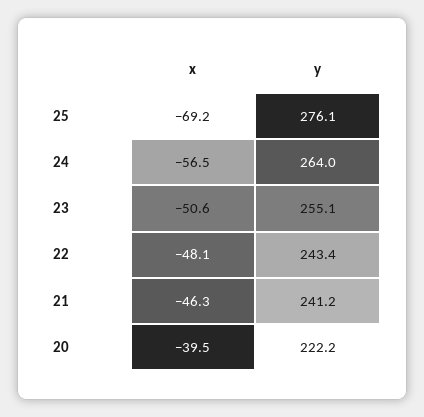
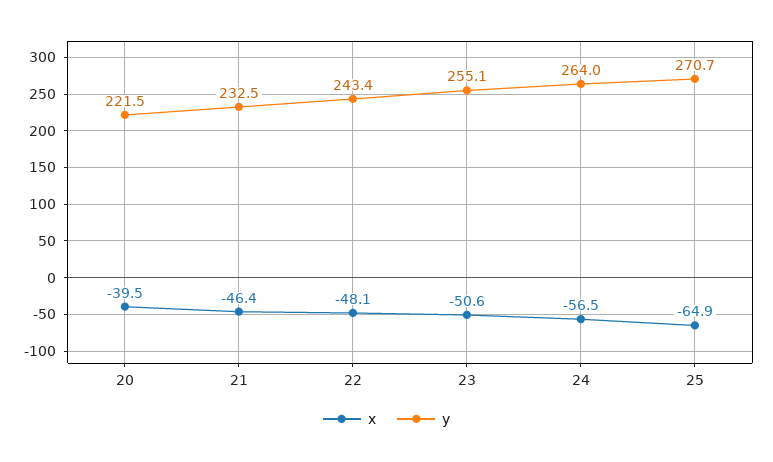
x, 25: -69.2 -> -64.9
y, 25: 276.1 -> 270.7
x, 21: -46.3 -> -46.4
y, 21: 241.2 -> 232.5
y, 20: 222.2 -> 221.5

